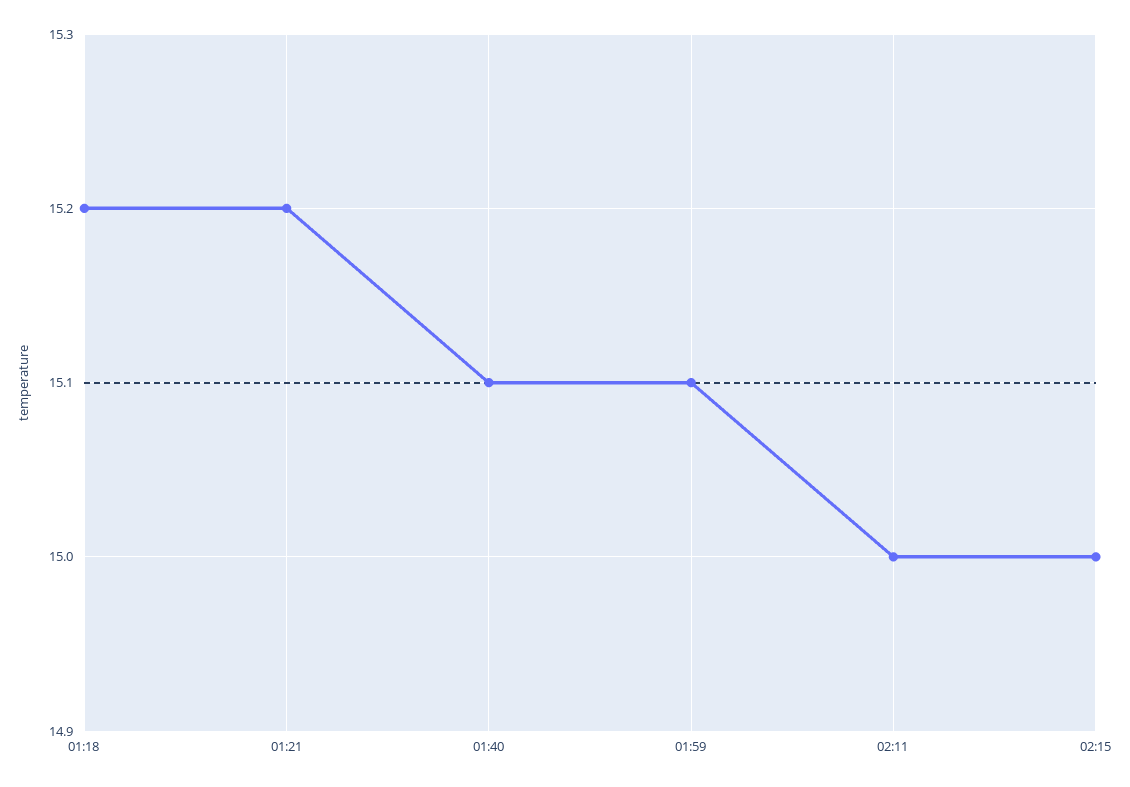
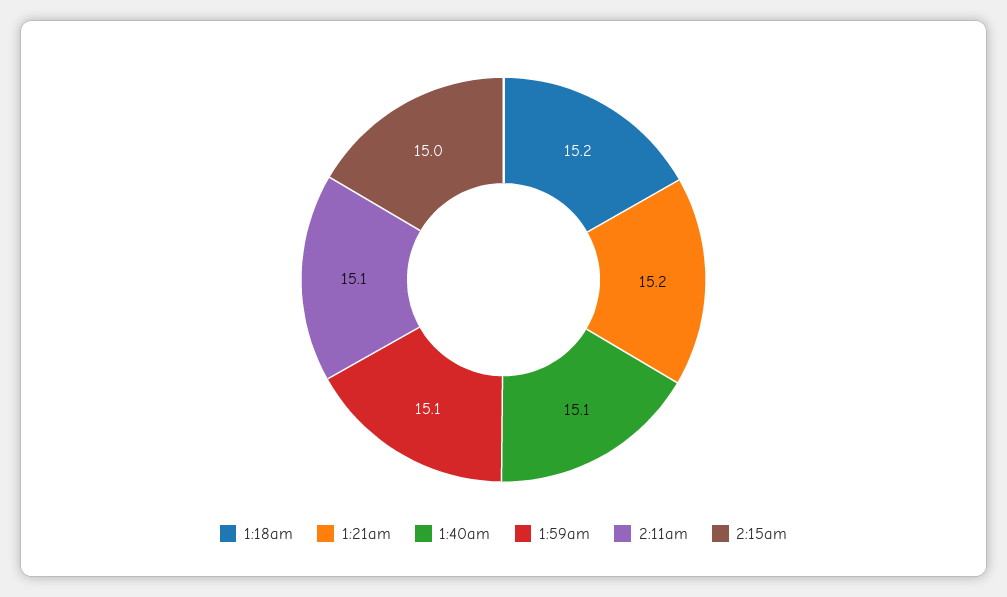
02:11: 15 -> 15.1

